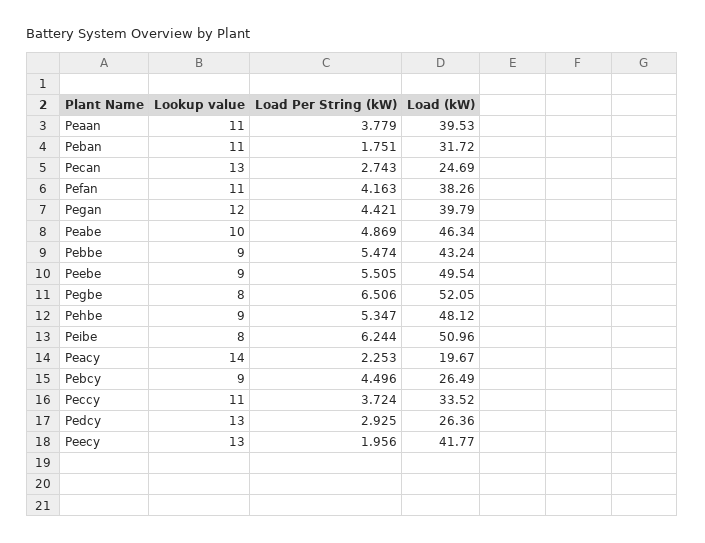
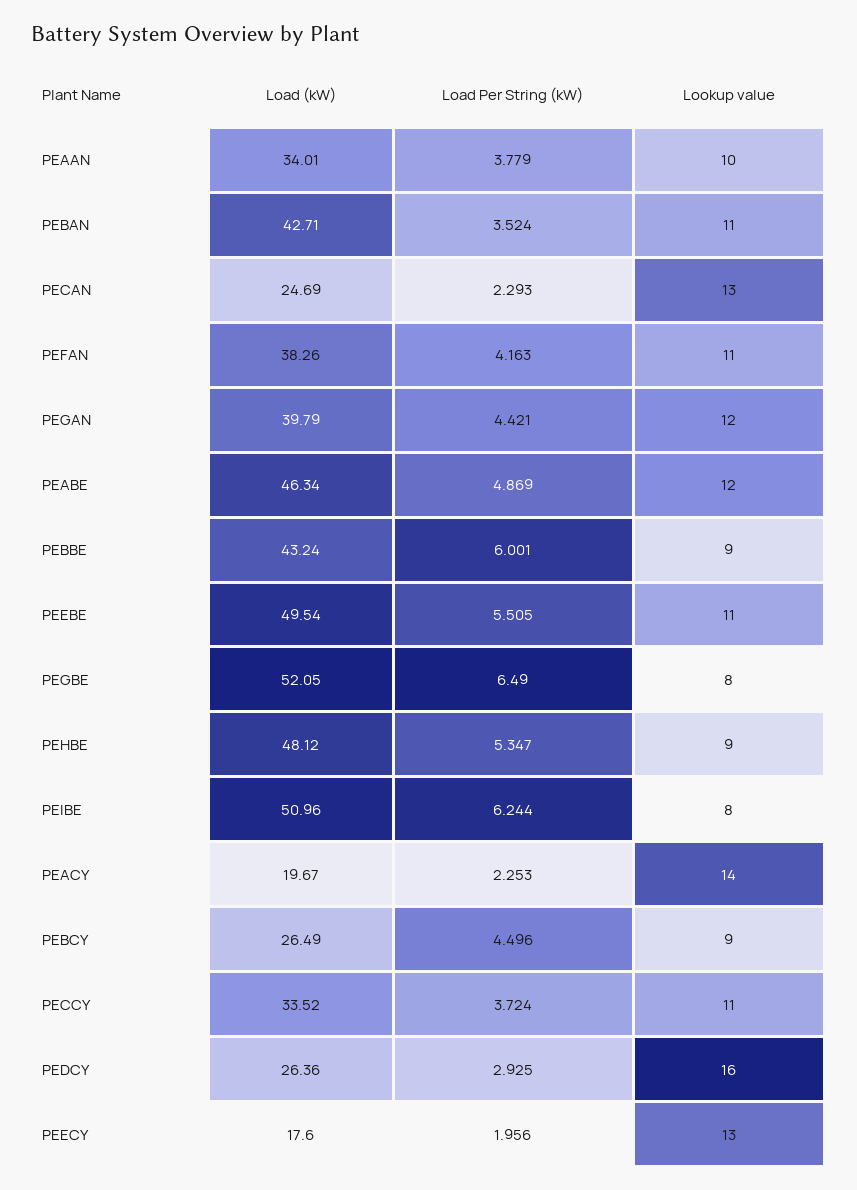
Lookup value, Peaan: 11 -> 10
Load (kW), Peaan: 39.53 -> 34.01
Load Per String (kW), Peban: 1.751 -> 3.524
Load (kW), Peban: 31.72 -> 42.71
Load Per String (kW), Pecan: 2.743 -> 2.293
Lookup value, Peabe: 10 -> 12
Load Per String (kW), Pebbe: 5.474 -> 6.001
Lookup value, Peebe: 9 -> 11
Load Per String (kW), Pegbe: 6.506 -> 6.49
Lookup value, Pedcy: 13 -> 16
Load (kW), Peecy: 41.77 -> 17.6

